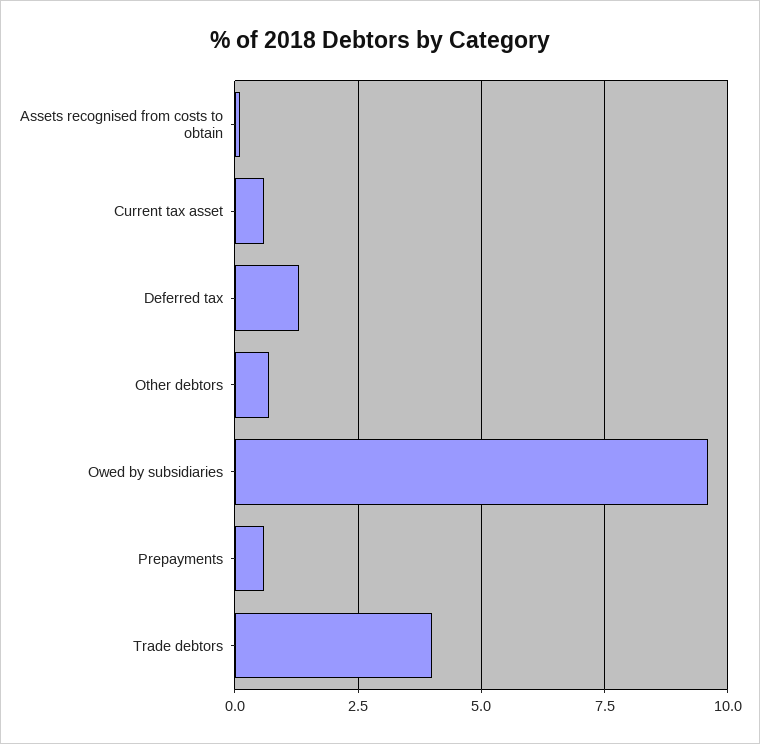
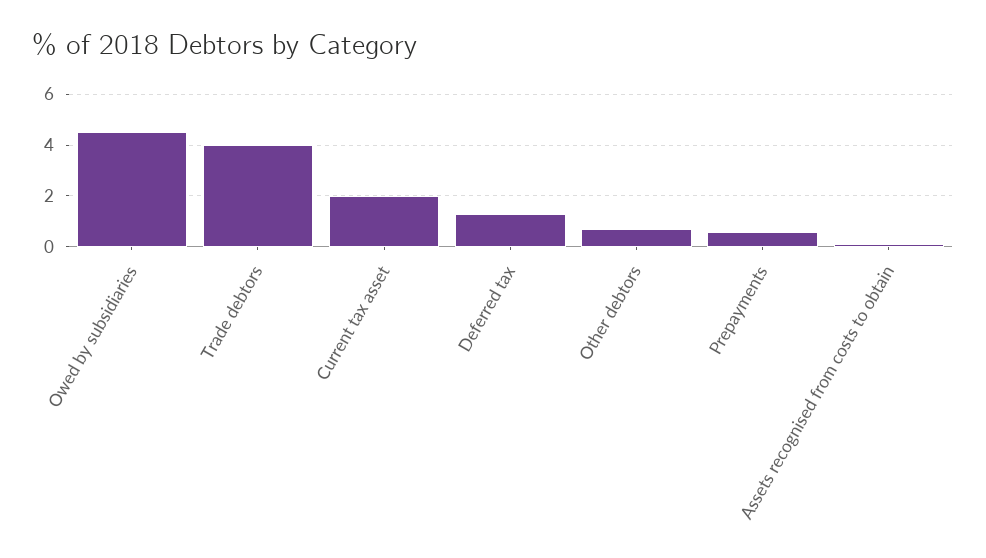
Current tax asset: 0.5 -> 2
Owed by subsidiaries: 9.5 -> 4.5

